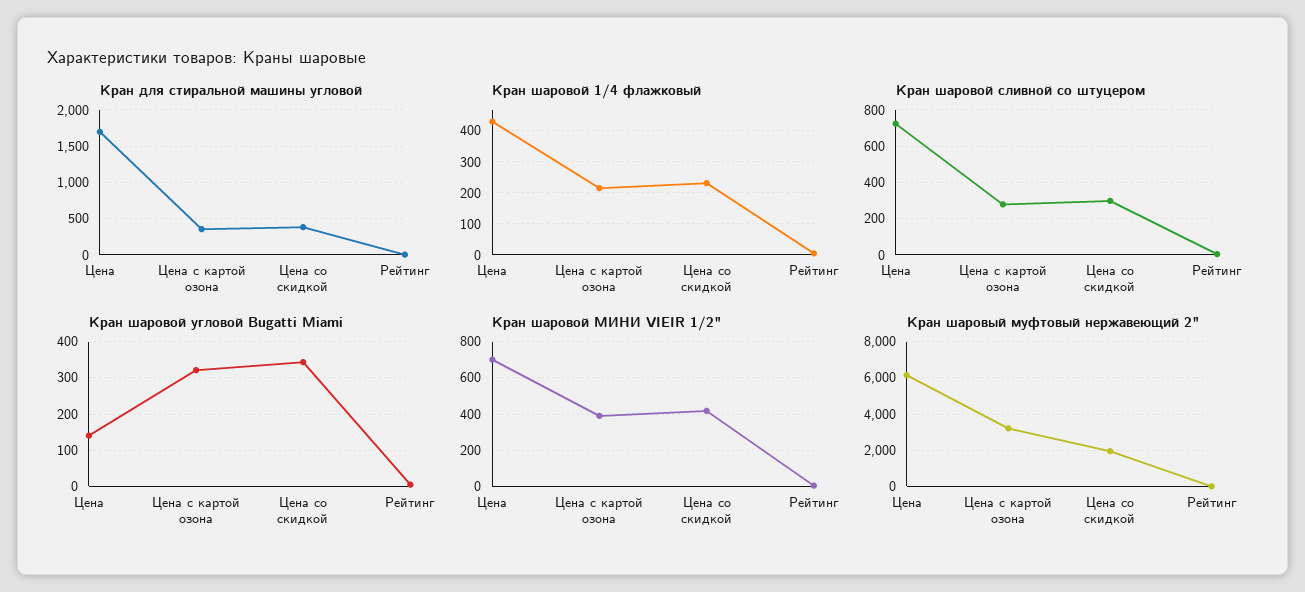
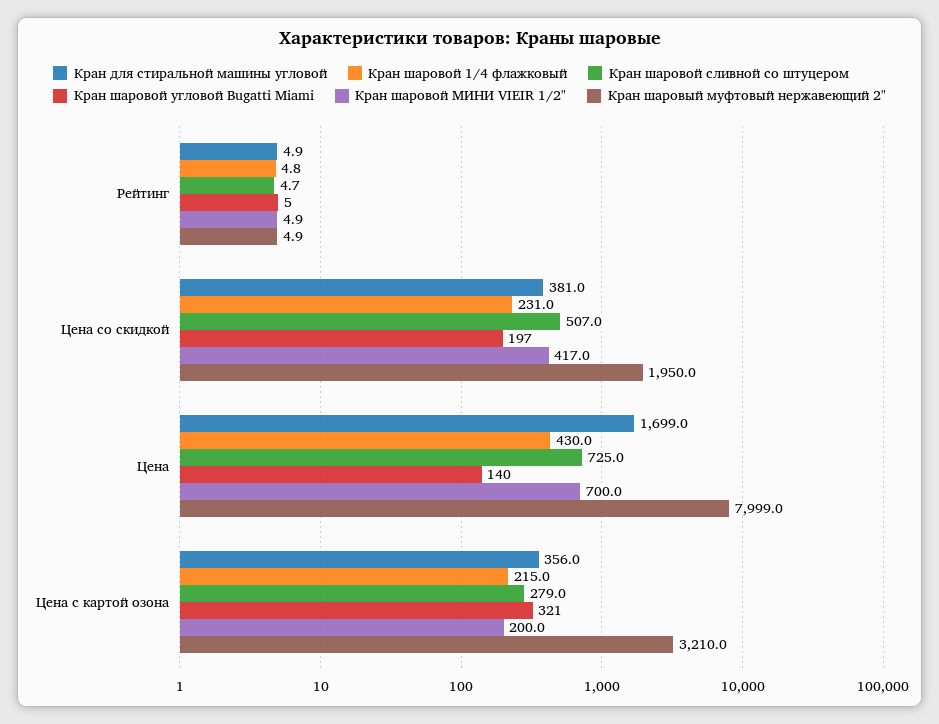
Кран шаровой сливной со штуцером, Цена со скидкой: 300 -> 507
Кран шаровой угловой Bugatti Miami, Цена со скидкой: 340 -> 197
Кран шаровой МИНИ VIEIR 1/2", Цена с картой озона: 400 -> 200
Кран шаровый муфтовый нержавеющий 2", Цена: 6000 -> 7999

